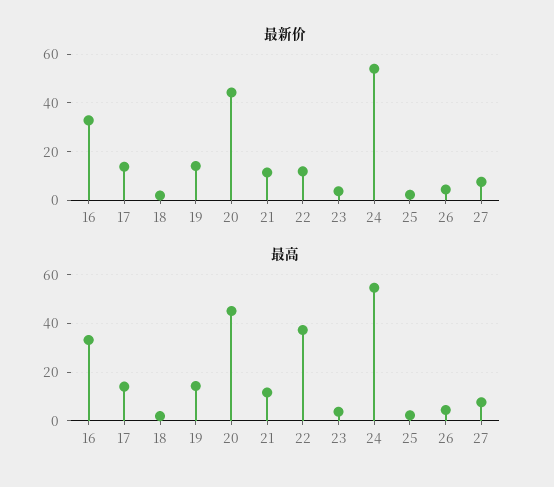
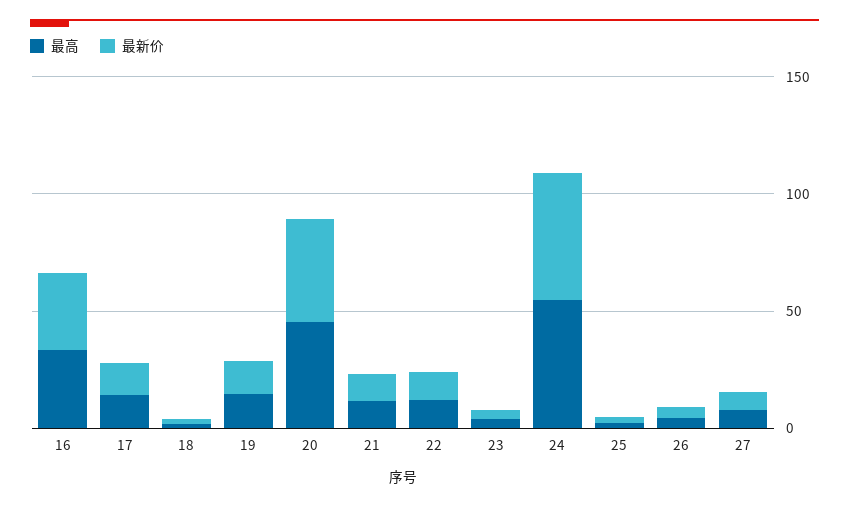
最高, 22: 37.5 -> 10

